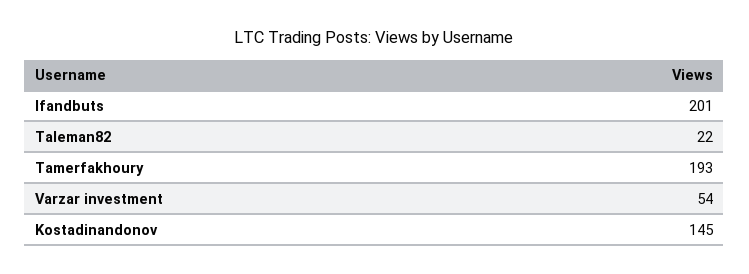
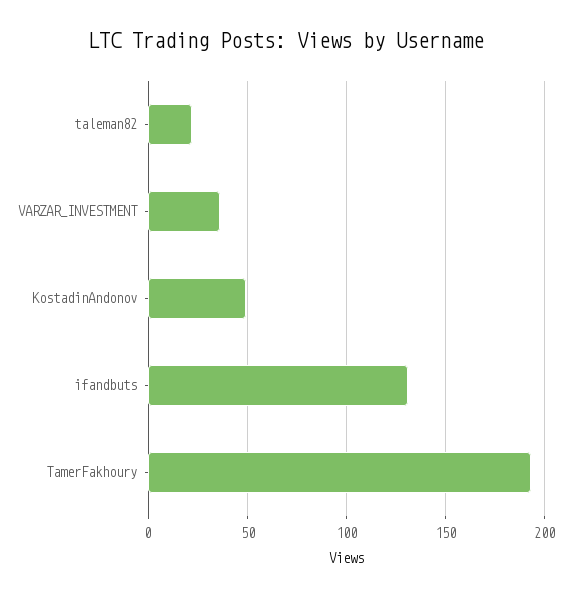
Ifandbuts: 201 -> 130
Varzar investment: 54 -> 35
Kostadinandonov: 145 -> 50

